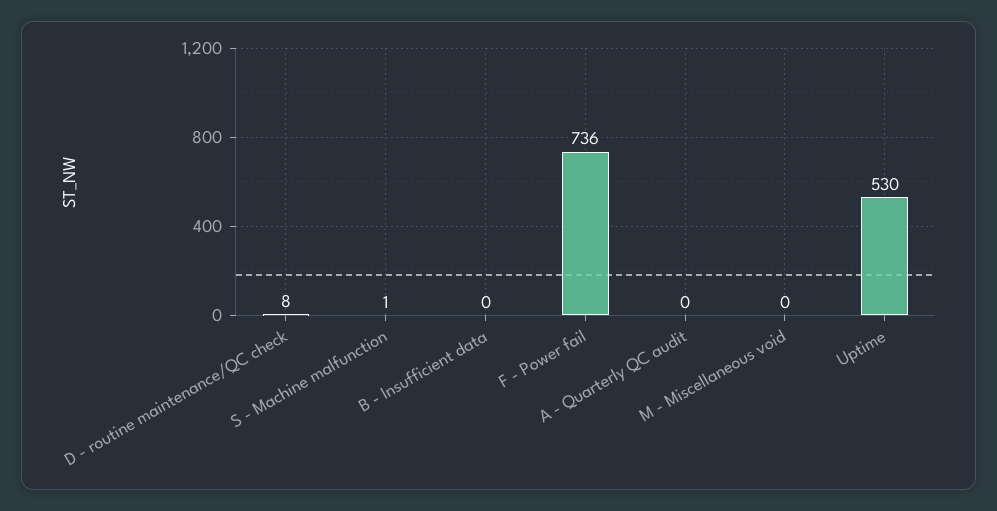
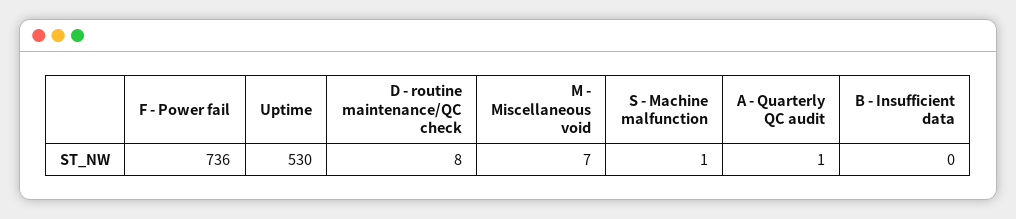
A - Quarterly QC audit: 0 -> 1
M - Miscellaneous void: 0 -> 7

